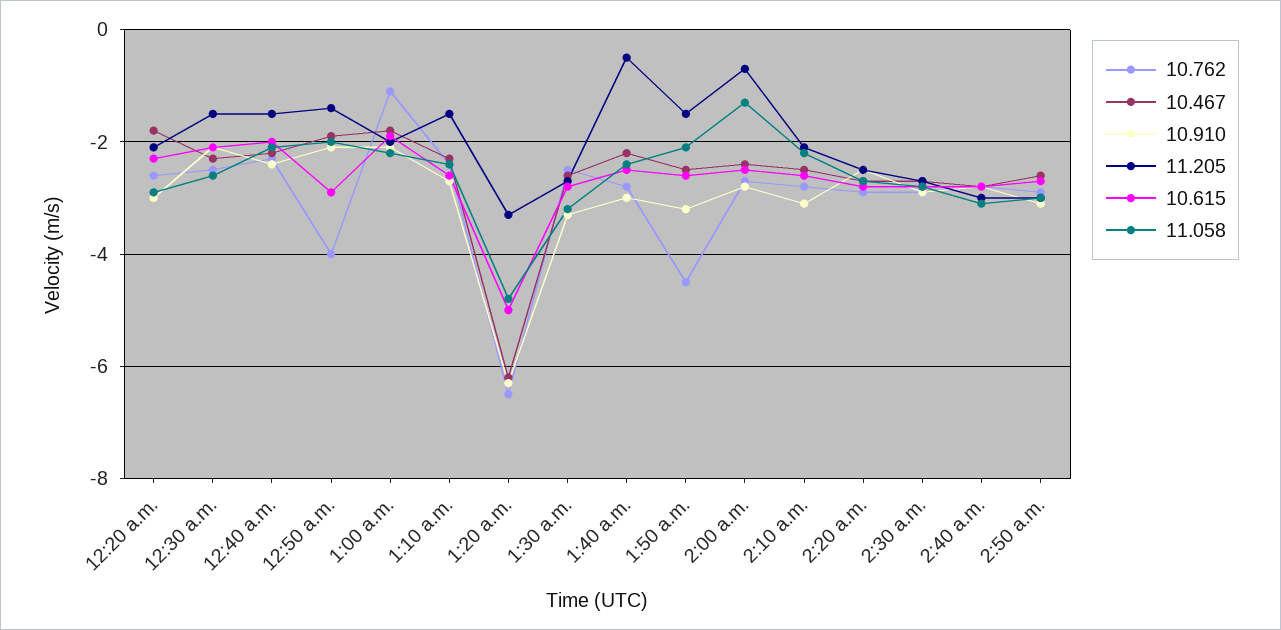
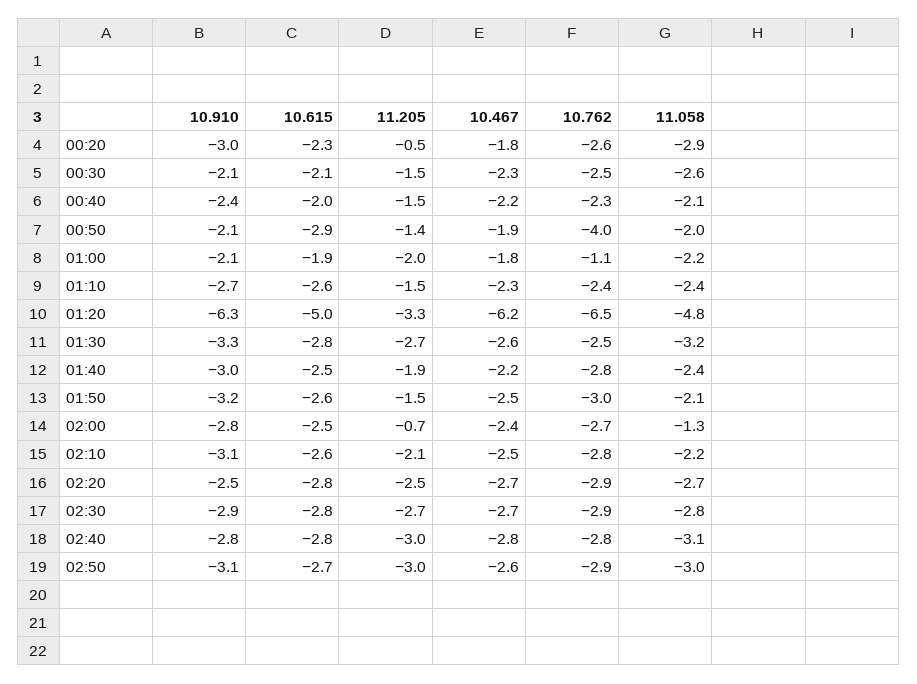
11.205, 12:20 a.m.: -2 -> -0.5
11.205, 1:40 a.m.: -0.5 -> -1.9
10.762, 1:50 a.m.: -4.5 -> -3

